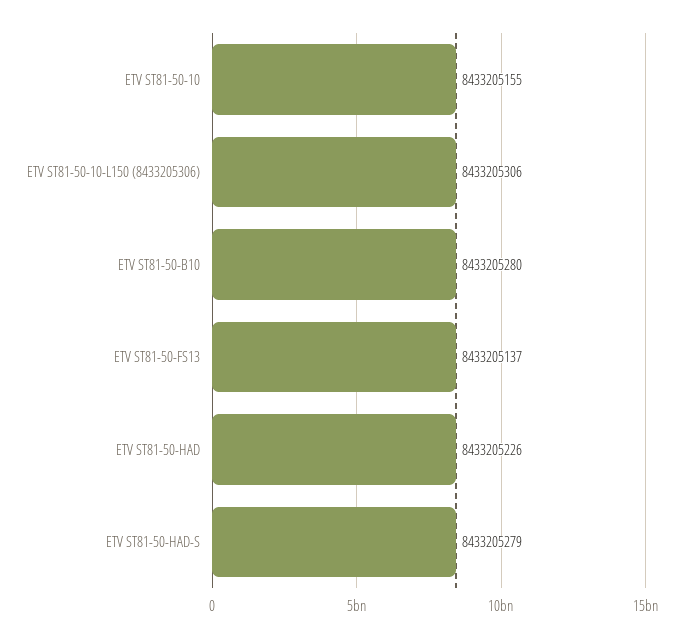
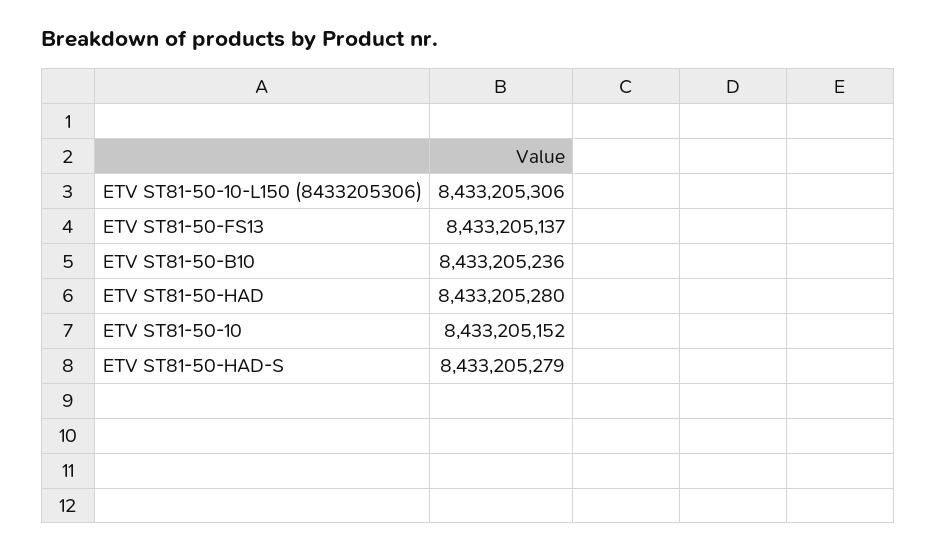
ETV ST81-50-10: 8433205155 -> 8433205152
ETV ST81-50-B10: 8433205280 -> 8433205236
ETV ST81-50-HAD: 8433205226 -> 8433205280

